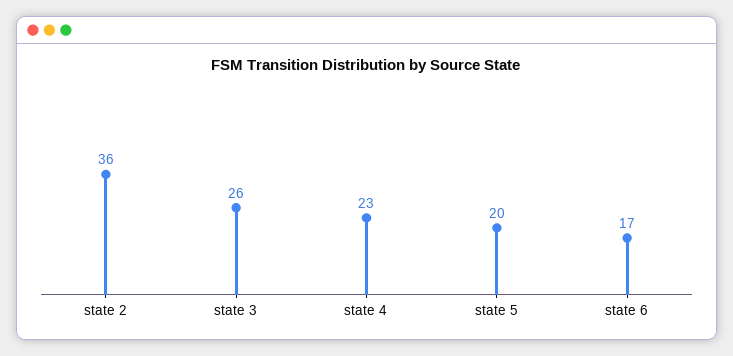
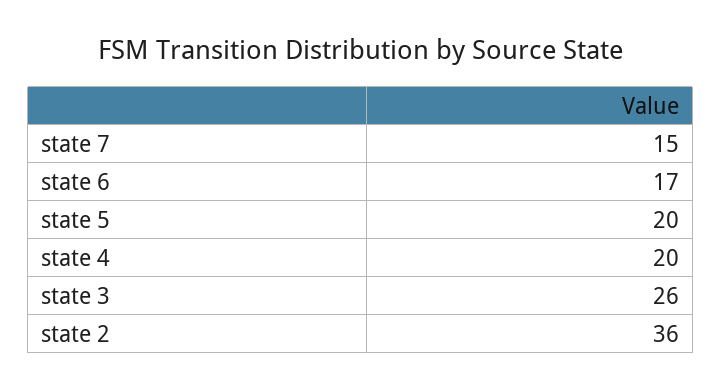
state 4: 23 -> 20
state 7: none -> 15

